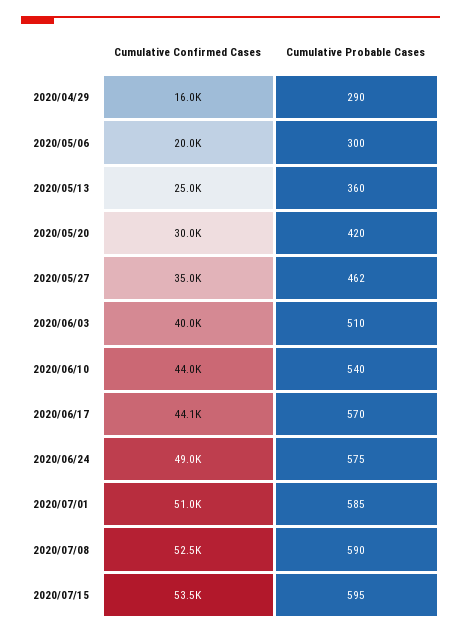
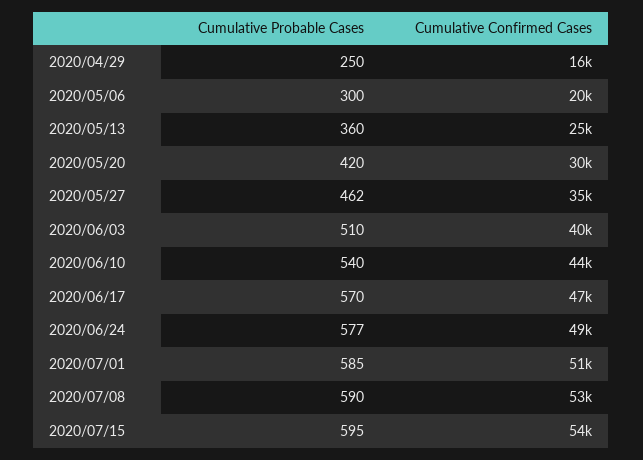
Cumulative Probable Cases, 2020/04/29: 290 -> 250
Cumulative Confirmed Cases, 2020/06/17: 44100 -> 47000
Cumulative Probable Cases, 2020/06/24: 575 -> 577

